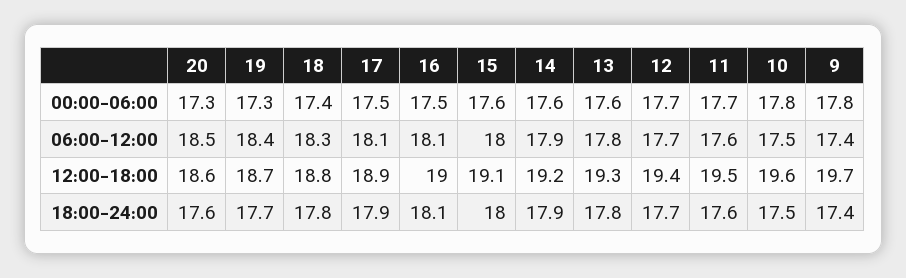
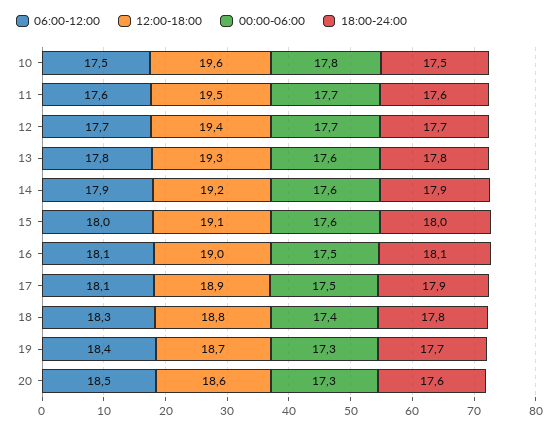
00:00-06:00, 9: 17.8 -> none
06:00-12:00, 9: 17.4 -> none
12:00-18:00, 9: 19.7 -> none
18:00-24:00, 9: 17.4 -> none

